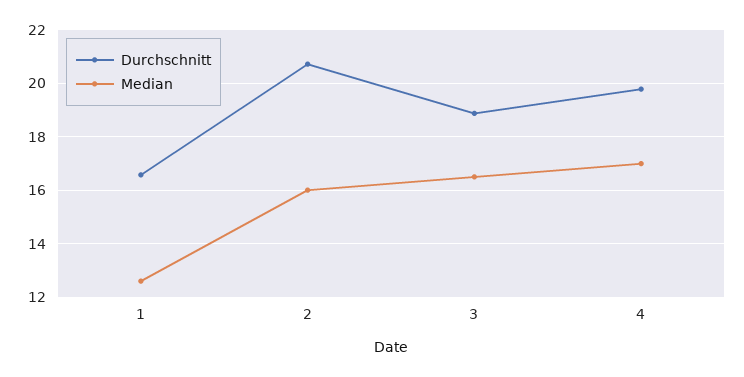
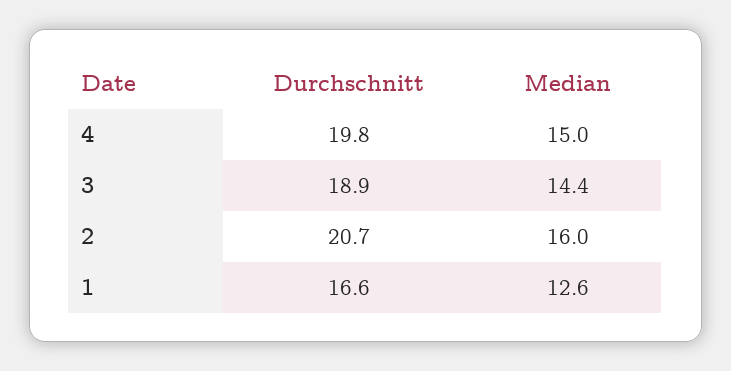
Median, 3: 16.5 -> 14.4
Median, 4: 17 -> 15

